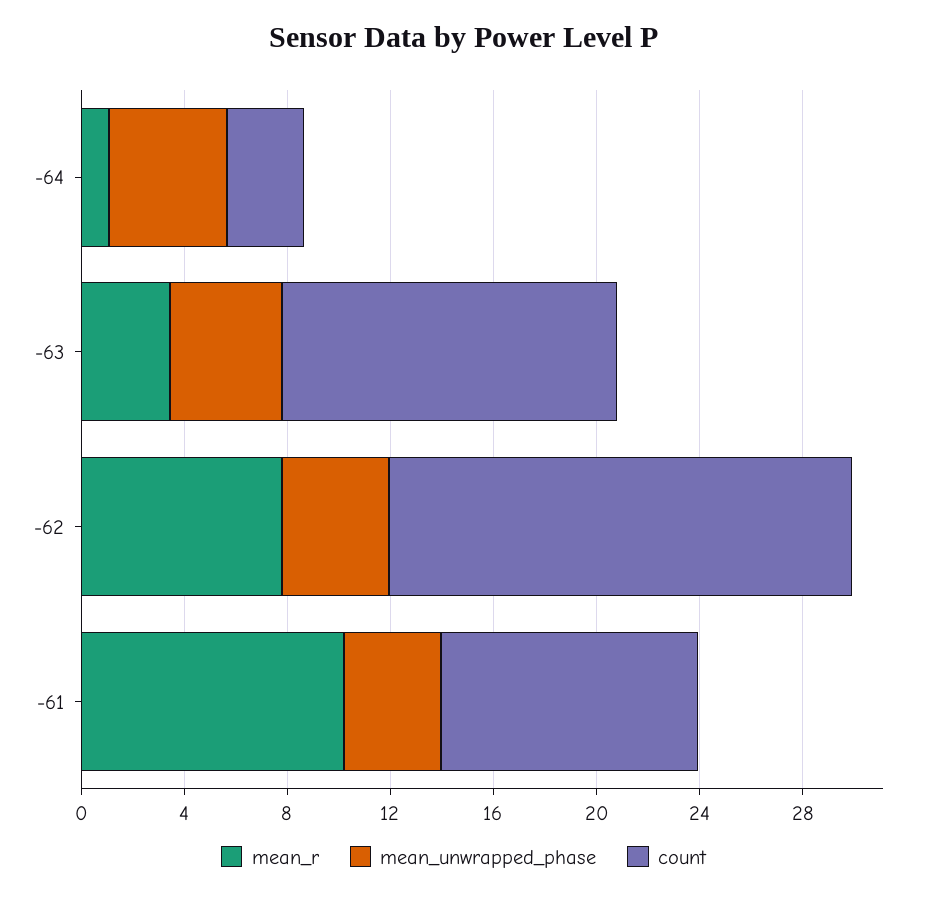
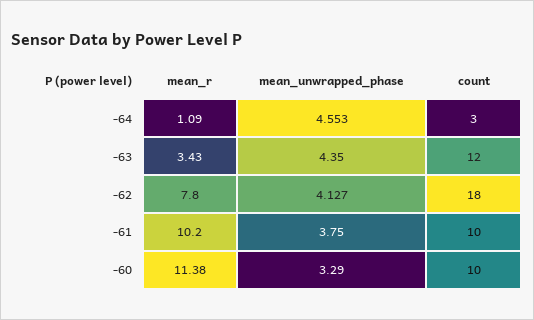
count, -63: 13 -> 12
mean_r, -60: none -> 11.38
mean_unwrapped_phase, -60: none -> 3.29
count, -60: none -> 10

